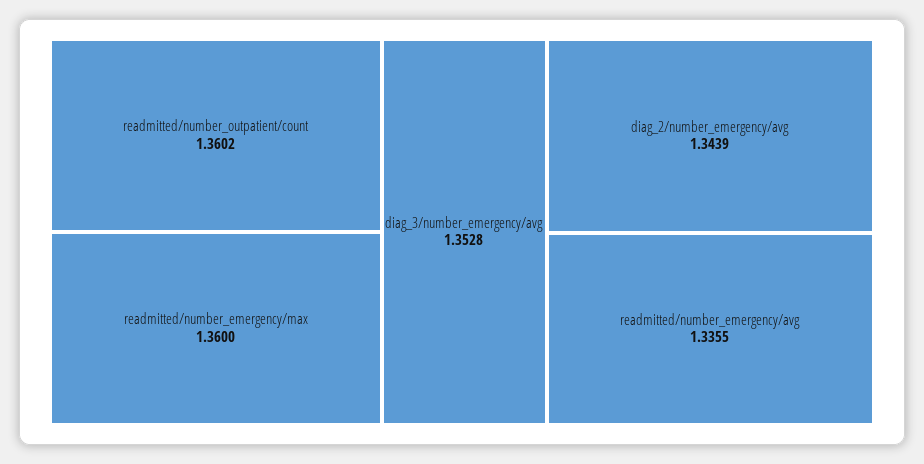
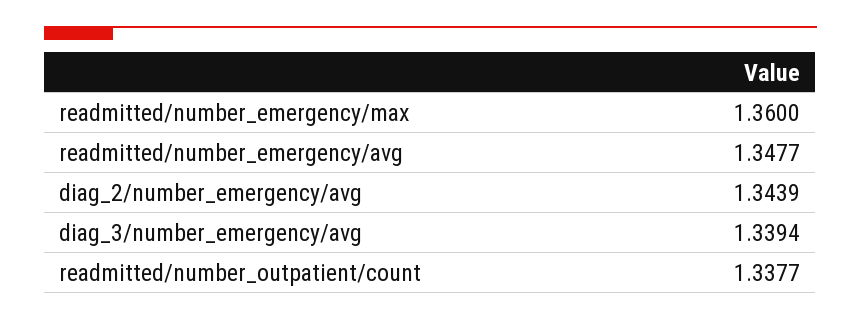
readmitted/number_outpatient/count: 1.3602 -> 1.3377
diag_3/number_emergency/avg: 1.3528 -> 1.3394
readmitted/number_emergency/avg: 1.3355 -> 1.3477

